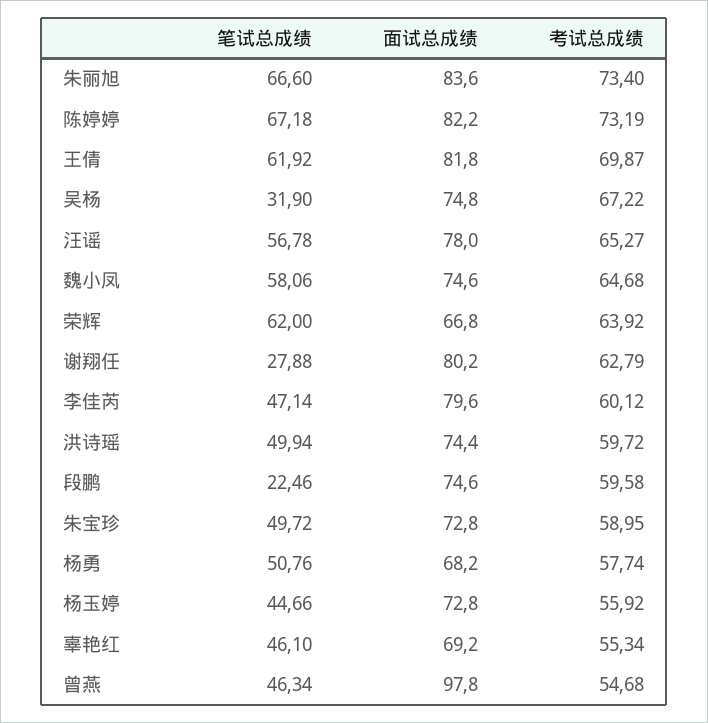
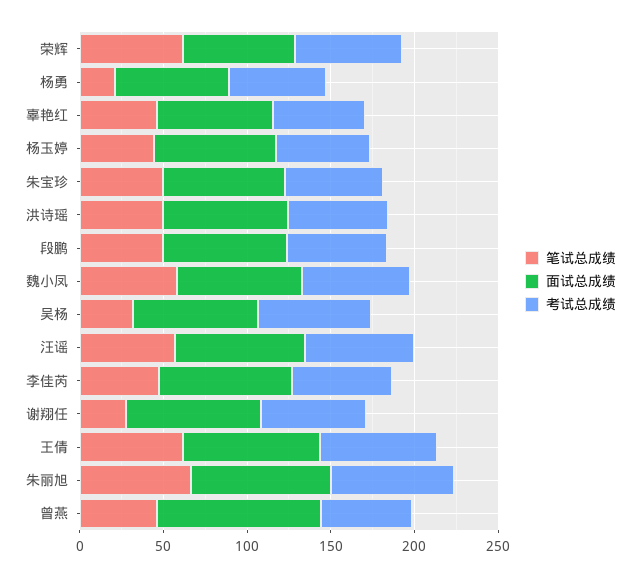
笔试总成绩, 陈婷婷: 67.18 -> none
面试总成绩, 陈婷婷: 82.2 -> none
考试总成绩, 陈婷婷: 73.19 -> none
笔试总成绩, 段鹏: 22.46 -> 50
笔试总成绩, 杨勇: 50.76 -> 20

